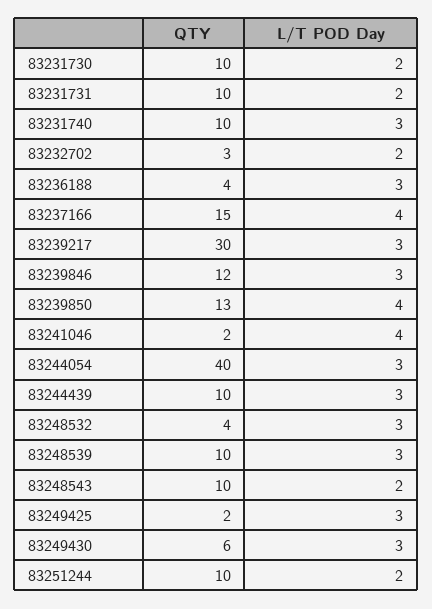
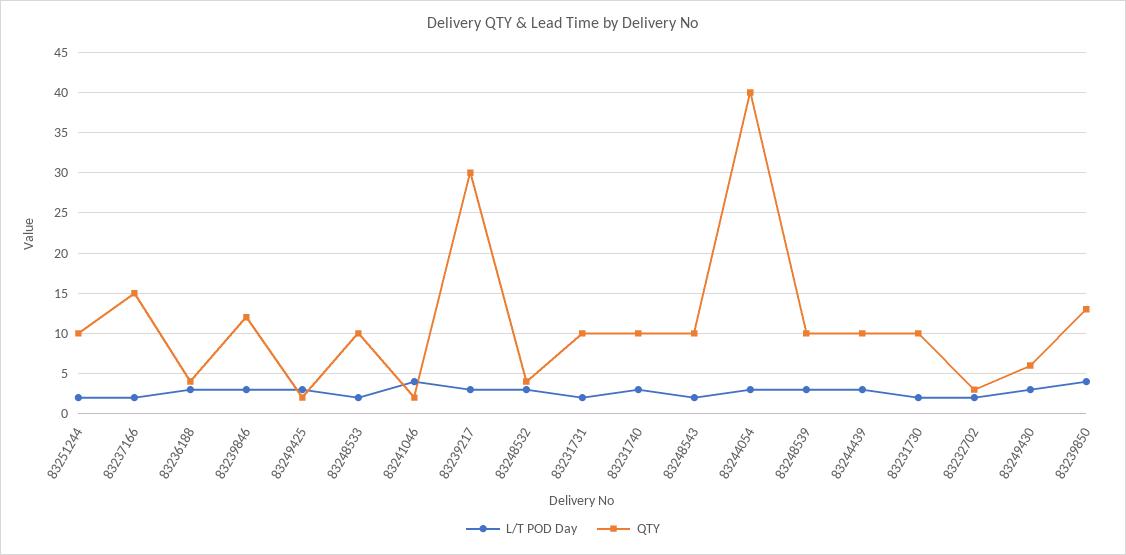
L/T POD Day, 83237166: 4 -> 2
L/T POD Day, 83248533: none -> 2
QTY, 83248533: none -> 10

